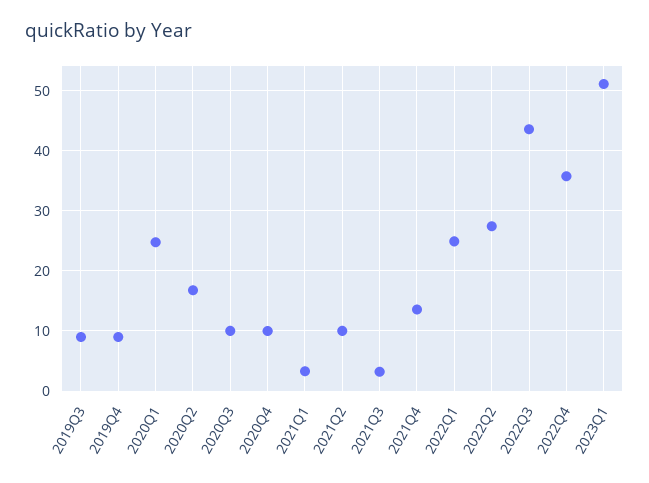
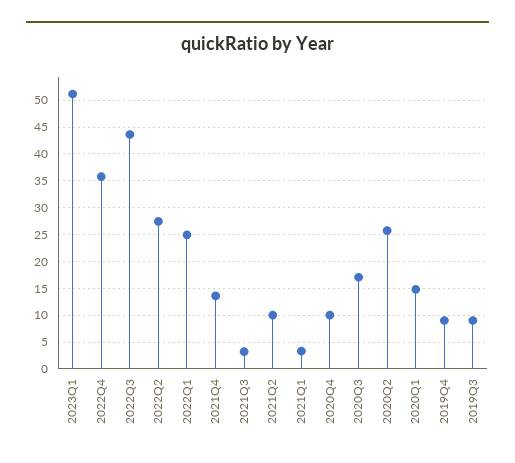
2020Q1: 25 -> 15
2020Q2: 17 -> 25
2020Q3: 10 -> 17.5

